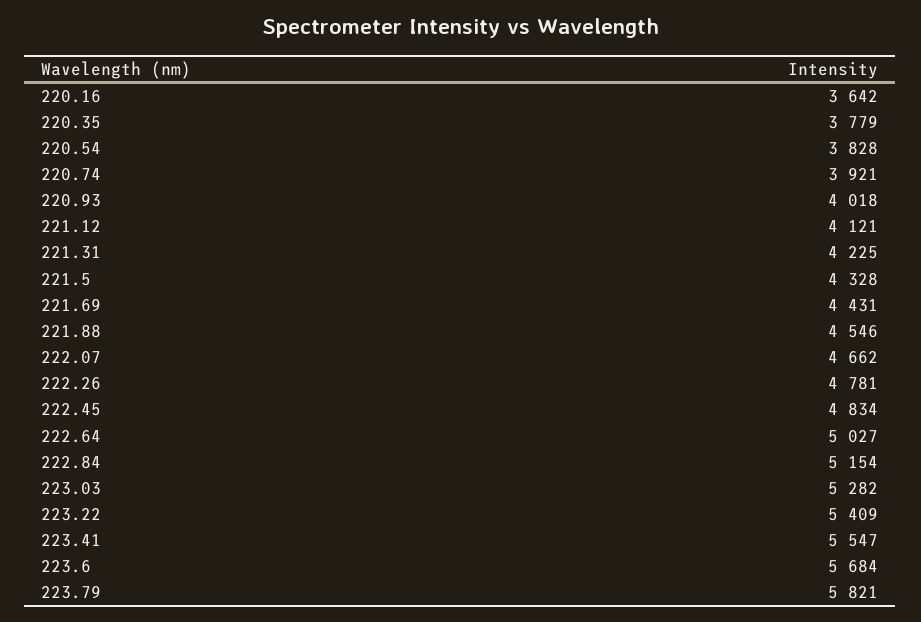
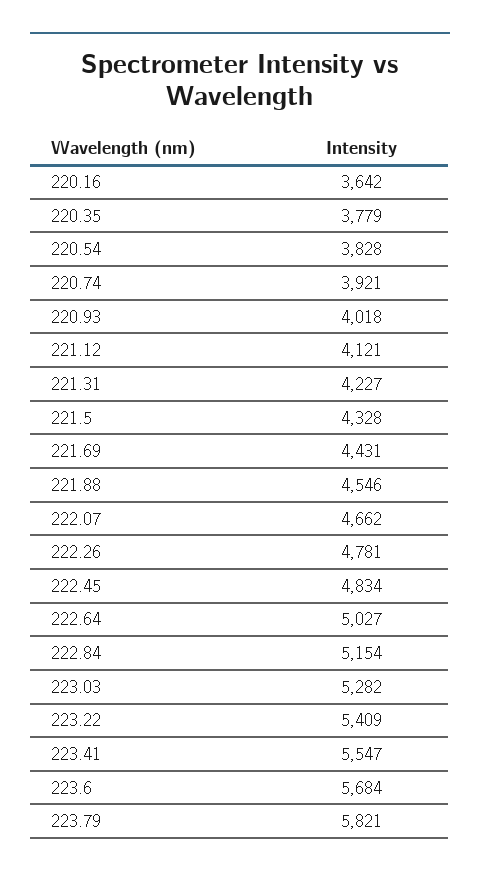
221.31: 4225 -> 4227

